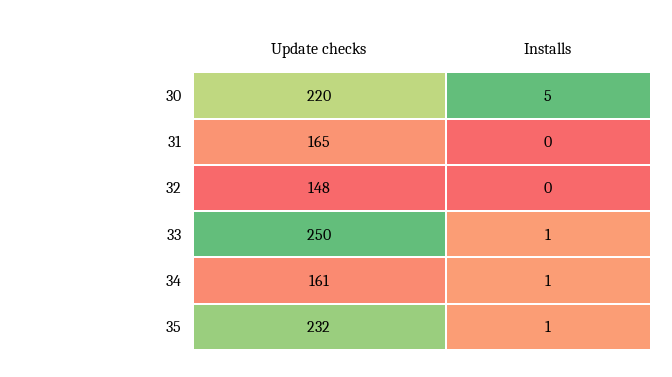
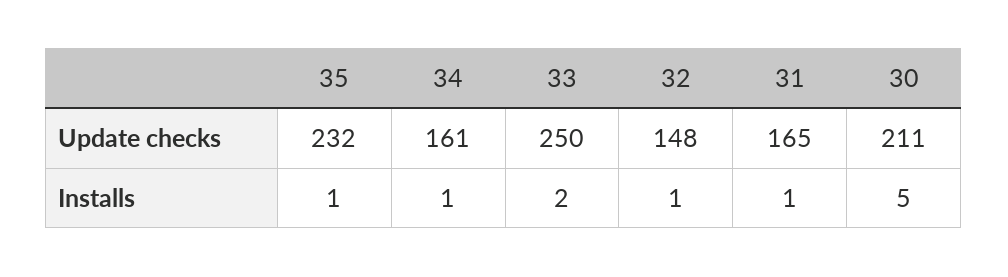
Update checks, 30: 220 -> 211
Installs, 31: 0 -> 1
Installs, 32: 0 -> 1
Installs, 33: 1 -> 2

